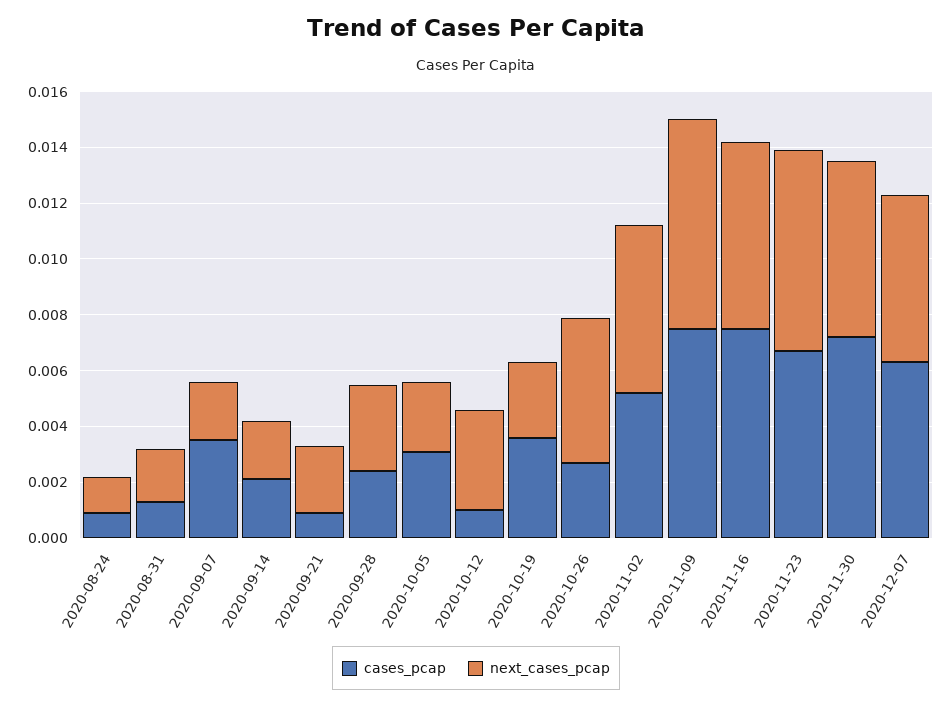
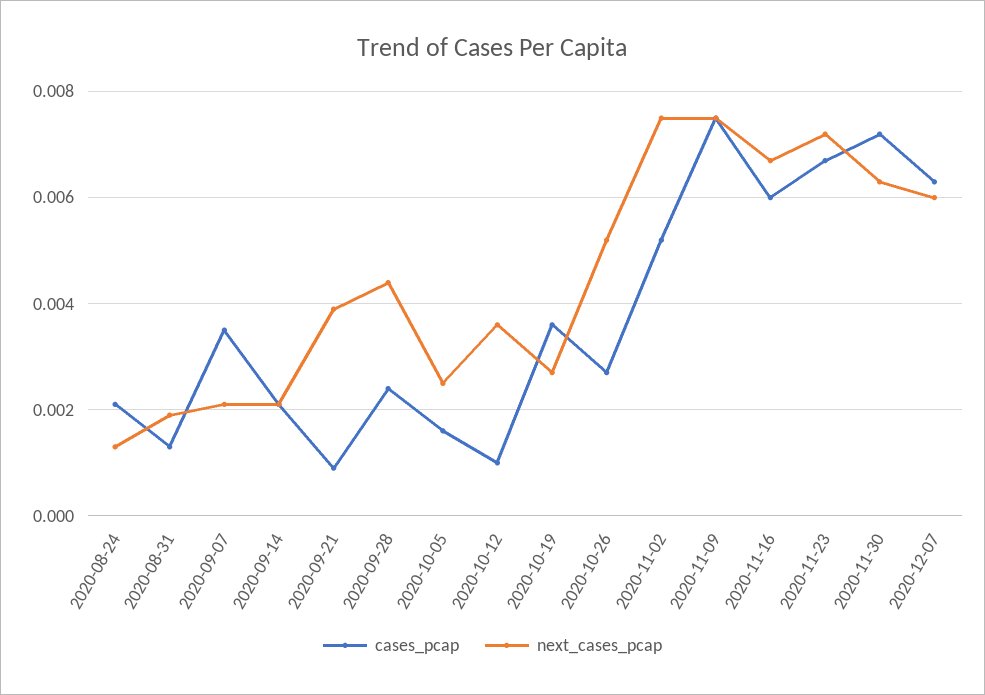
cases_pcap, 2020-08-24: 0.001 -> 0.002
next_cases_pcap, 2020-09-21: 0.0025 -> 0.004
next_cases_pcap, 2020-09-28: 0.003 -> 0.0045
cases_pcap, 2020-10-05: 0.003 -> 0.0015
next_cases_pcap, 2020-11-02: 0.006 -> 0.0075
cases_pcap, 2020-11-16: 0.0075 -> 0.006

